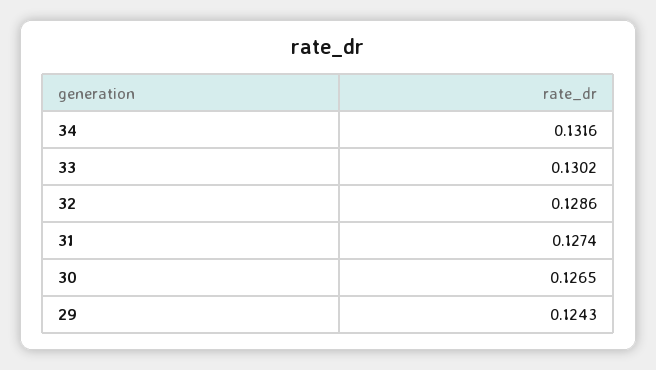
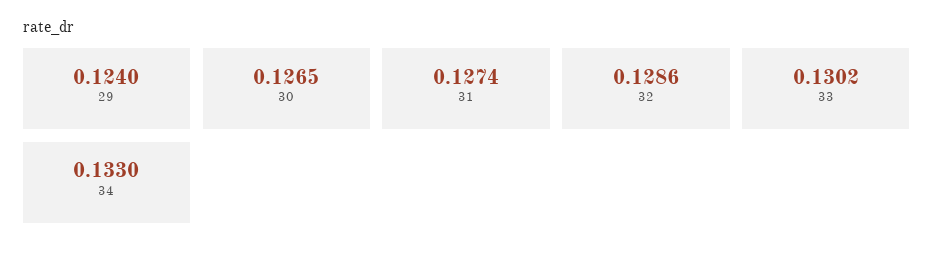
34: 0.1316 -> 0.133
29: 0.1243 -> 0.124

